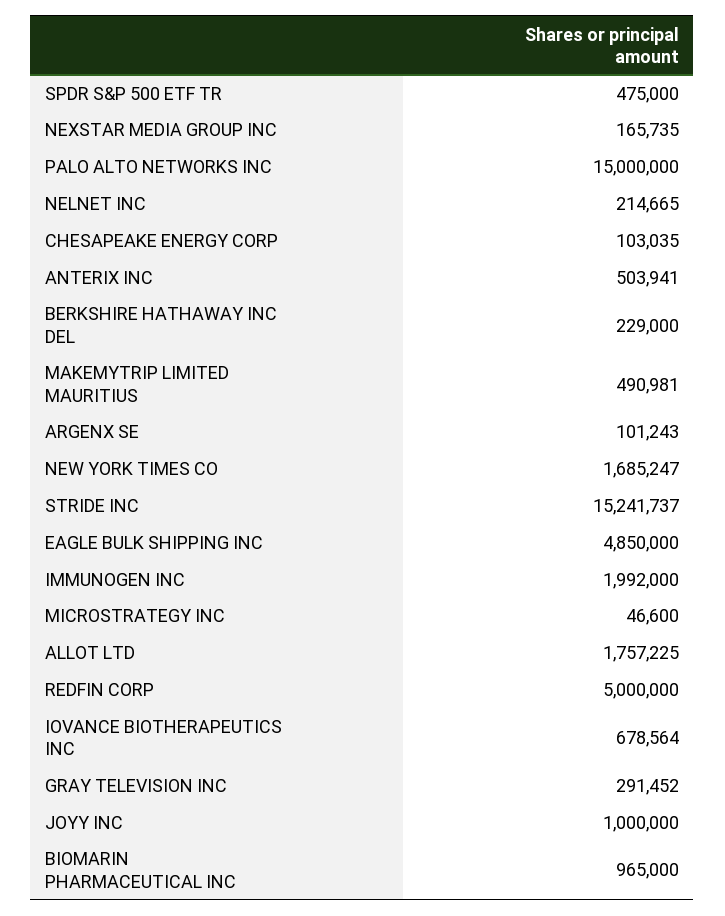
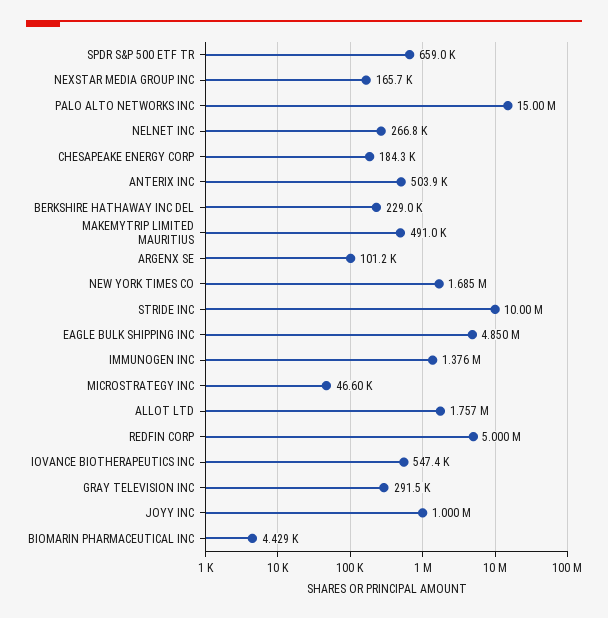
SPDR S&P 500 ETF TR: 475000 -> 659000
NELNET INC: 214665 -> 266800
CHESAPEAKE ENERGY CORP: 103035 -> 184300
STRIDE INC: 15241737 -> 10000000
IMMUNOGEN INC: 1992000 -> 1376000
IOVANCE BIOTHERAPEUTICS INC: 678564 -> 547400
BIOMARIN PHARMACEUTICAL INC: 965000 -> 4429

